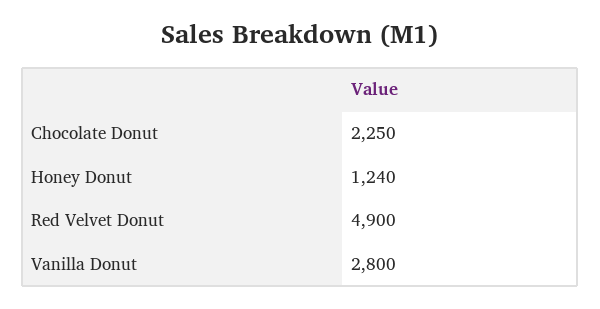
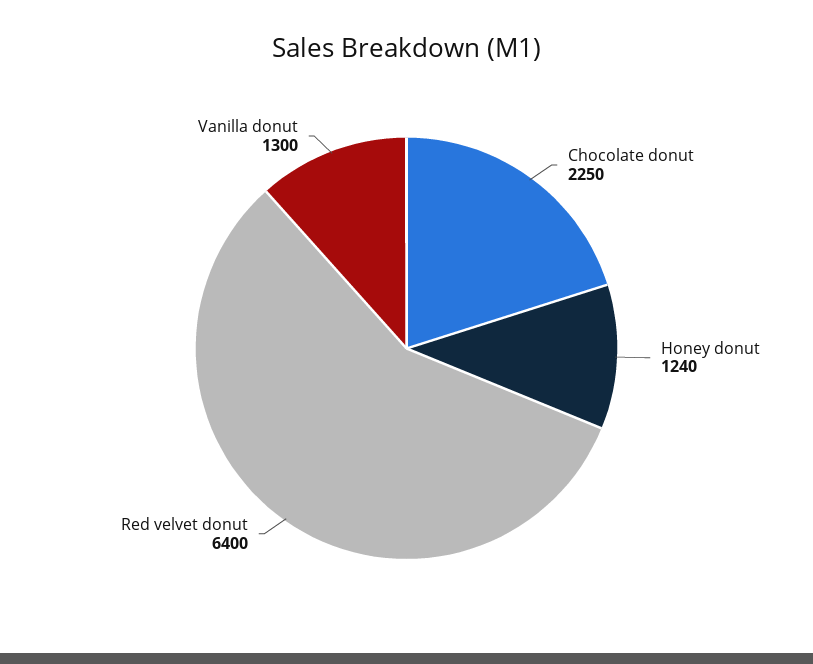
Red Velvet Donut: 4900 -> 6400
Vanilla Donut: 2800 -> 1300

